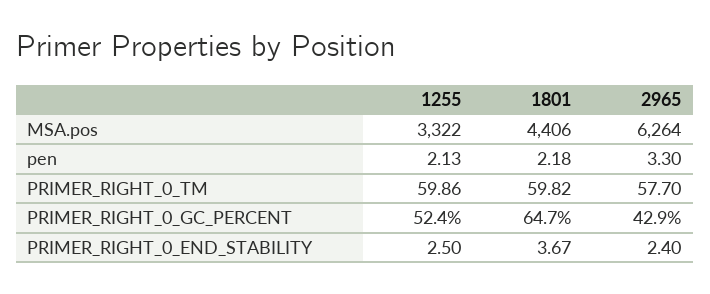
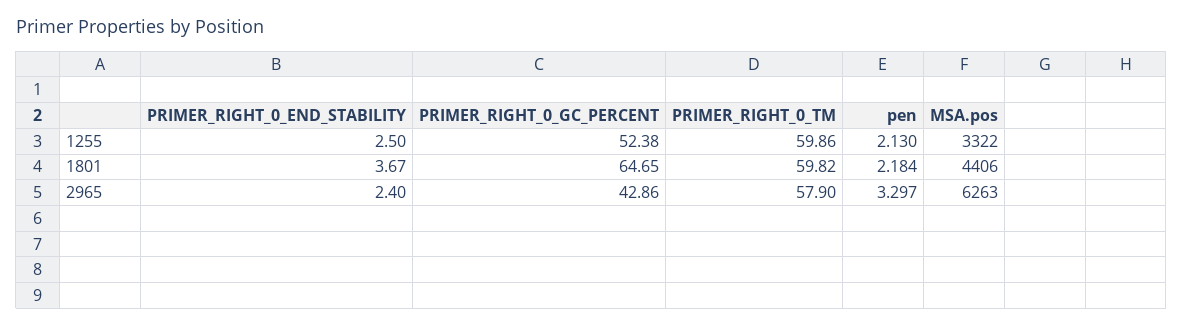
2965, MSA.pos: 6264 -> 6263
2965, PRIMER_RIGHT_0_TM: 57.7 -> 57.9

